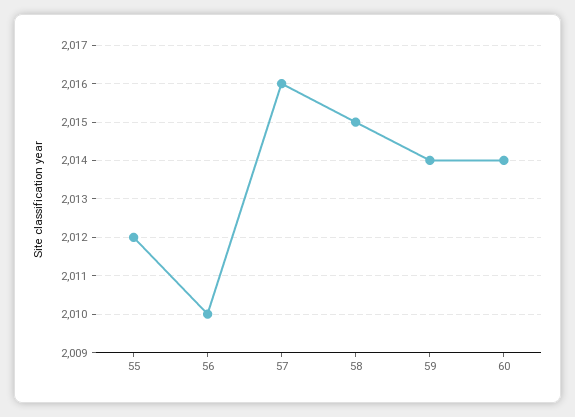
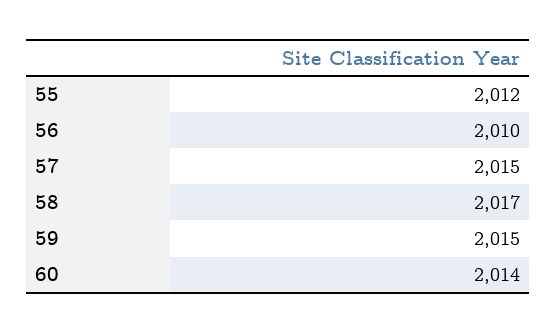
57: 2016 -> 2015
58: 2015 -> 2017
59: 2014 -> 2015

